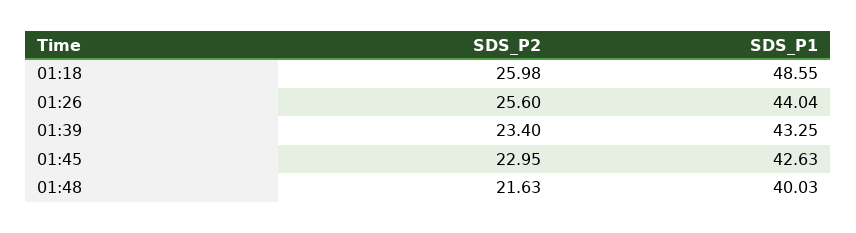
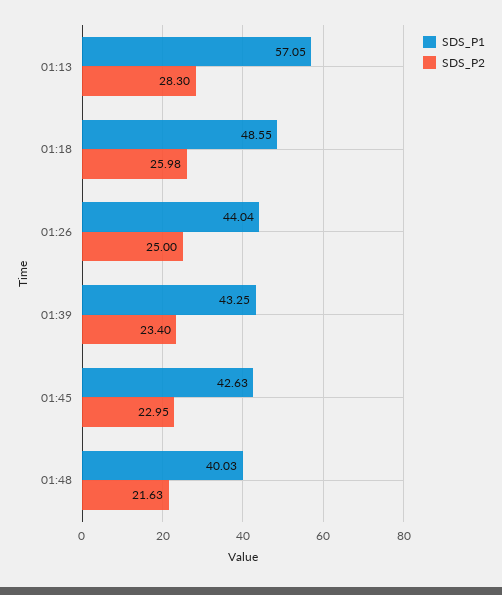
SDS_P2, 01:26: 25.6 -> 25
SDS_P1, 01:13: none -> 57.05
SDS_P2, 01:13: none -> 28.3

